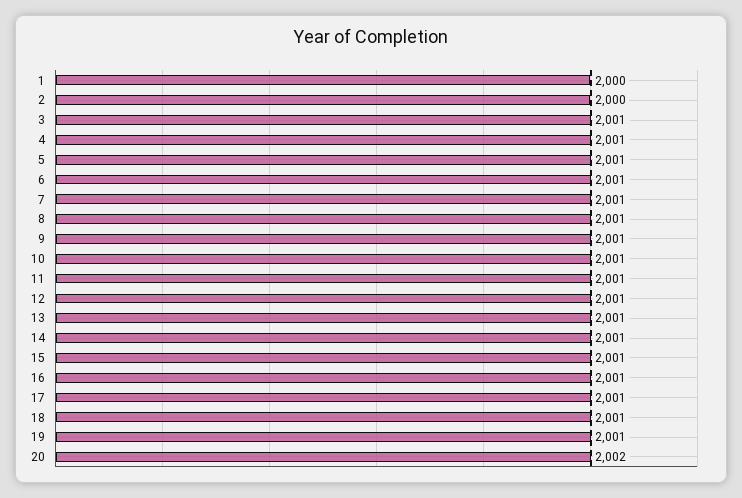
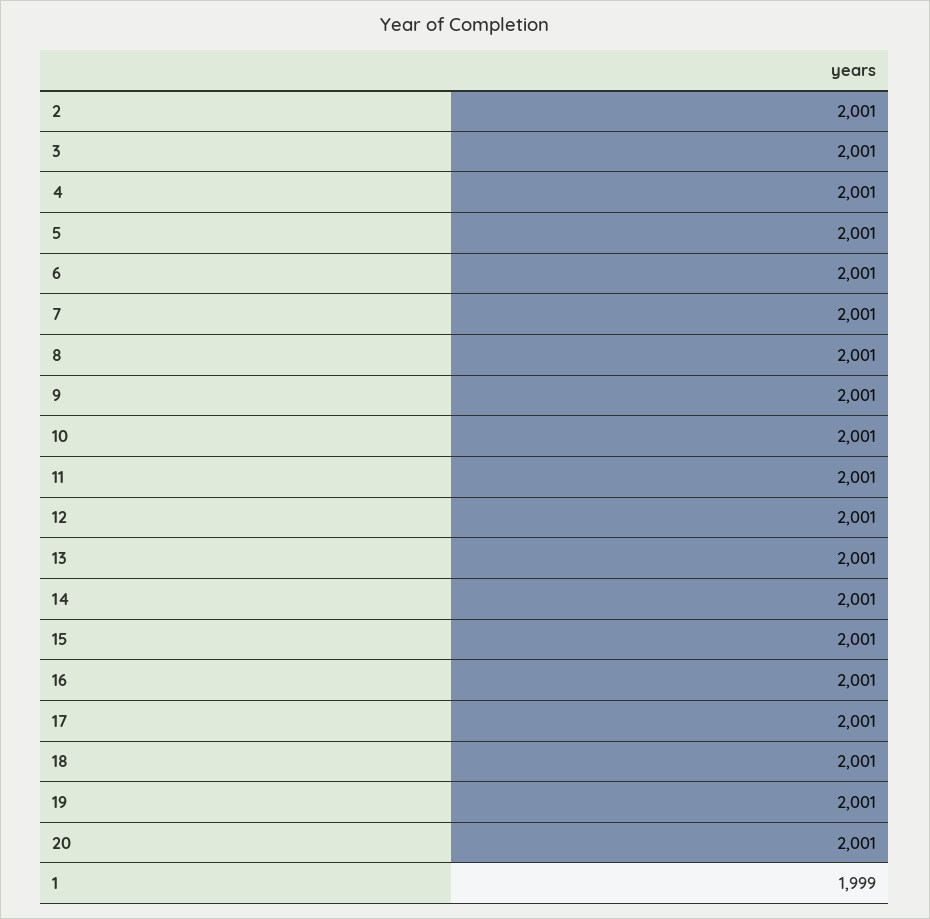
1: 2000 -> 1999
2: 2000 -> 2001
20: 2002 -> 2001

